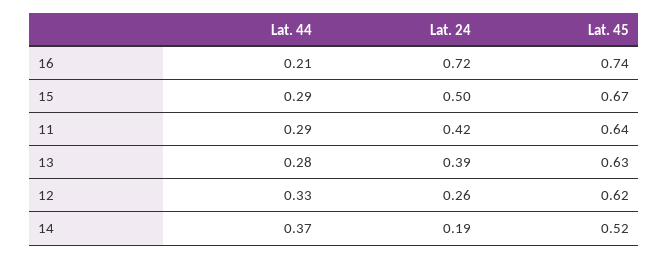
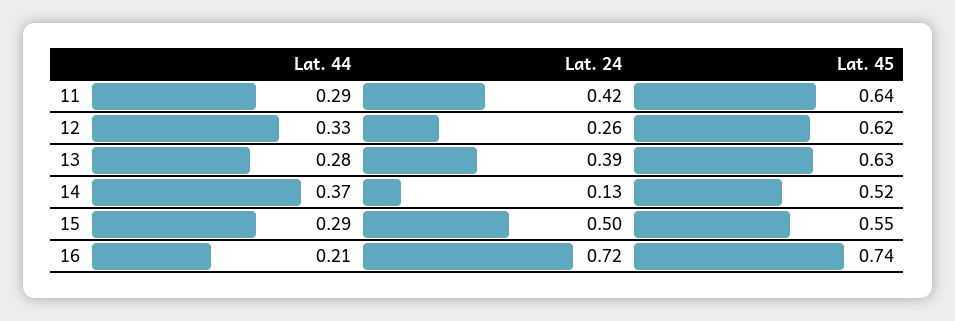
Lat. 45, 15: 0.67 -> 0.55
Lat. 24, 14: 0.19 -> 0.13

